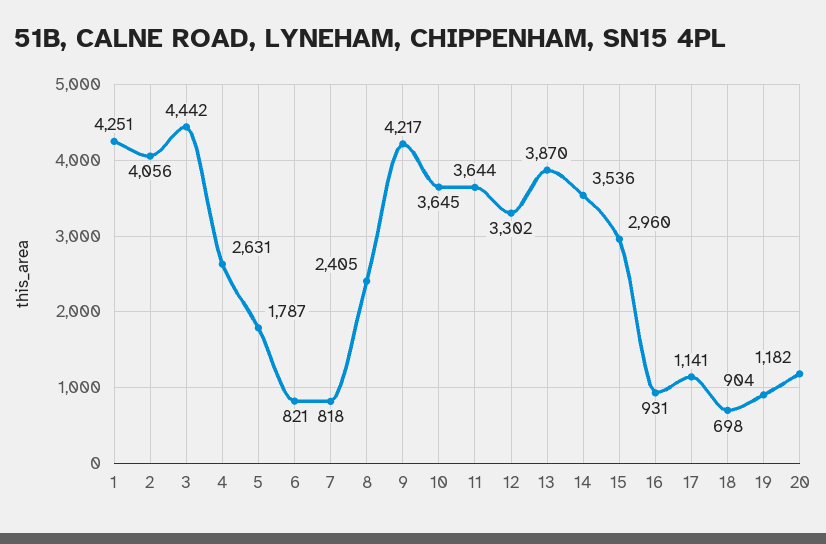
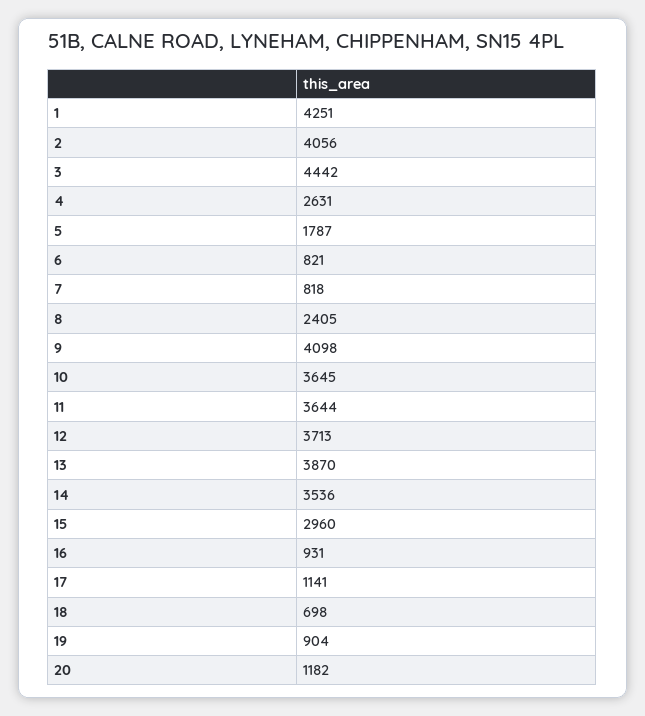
9: 4217 -> 4098
12: 3302 -> 3713

